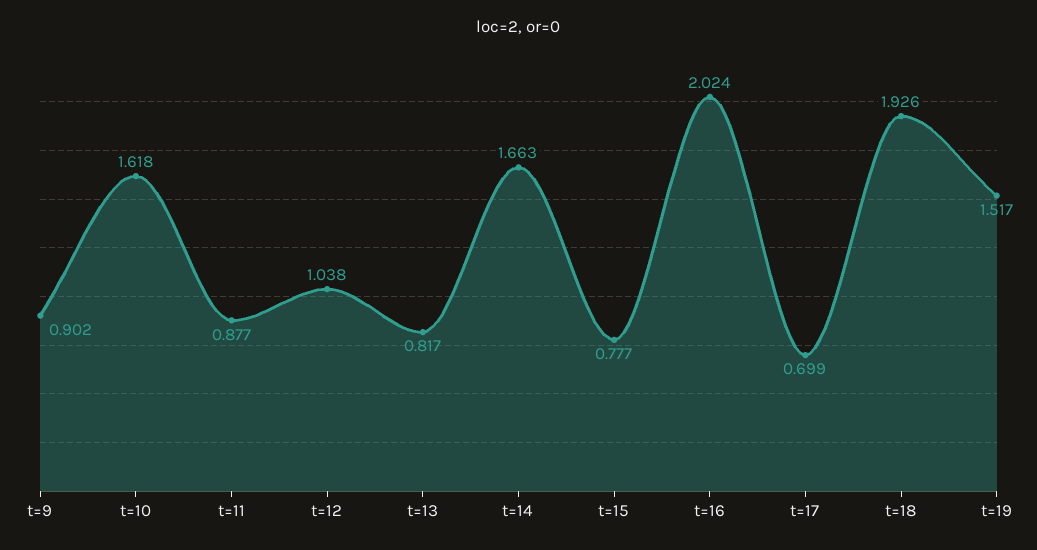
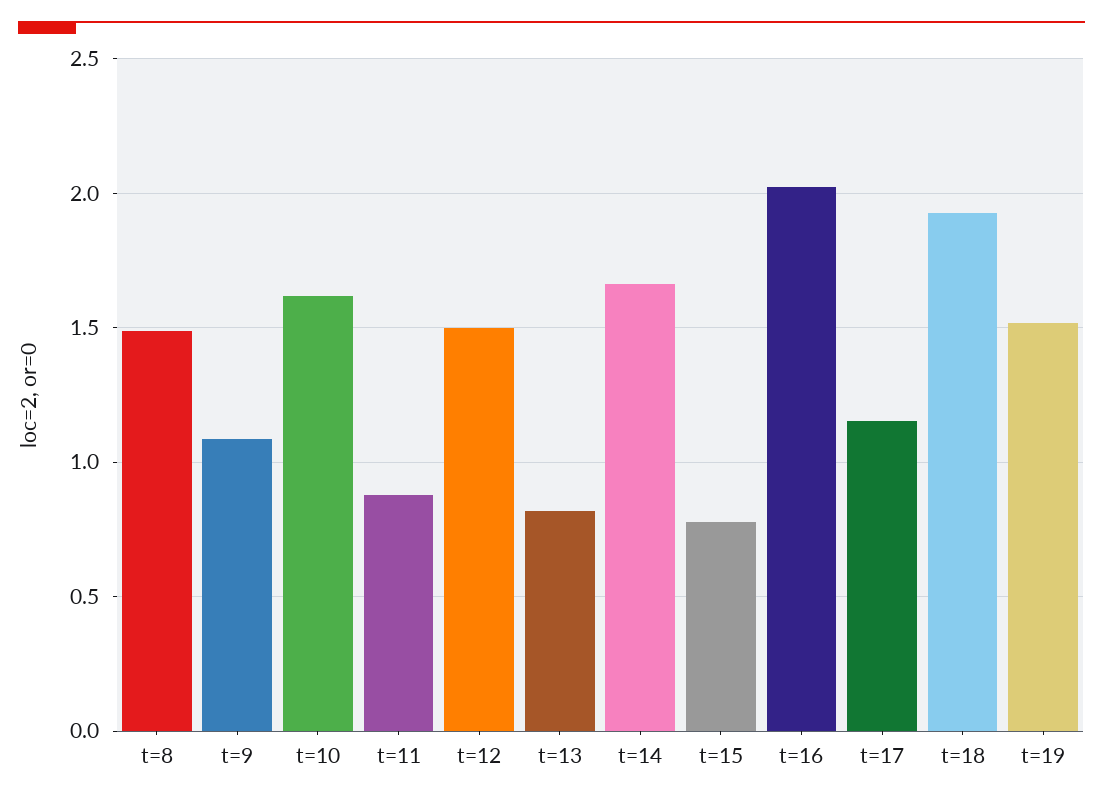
t=9: 0.902 -> 1.1
t=12: 1.038 -> 1.5
t=17: 0.699 -> 1.15
t=8: none -> 1.5

